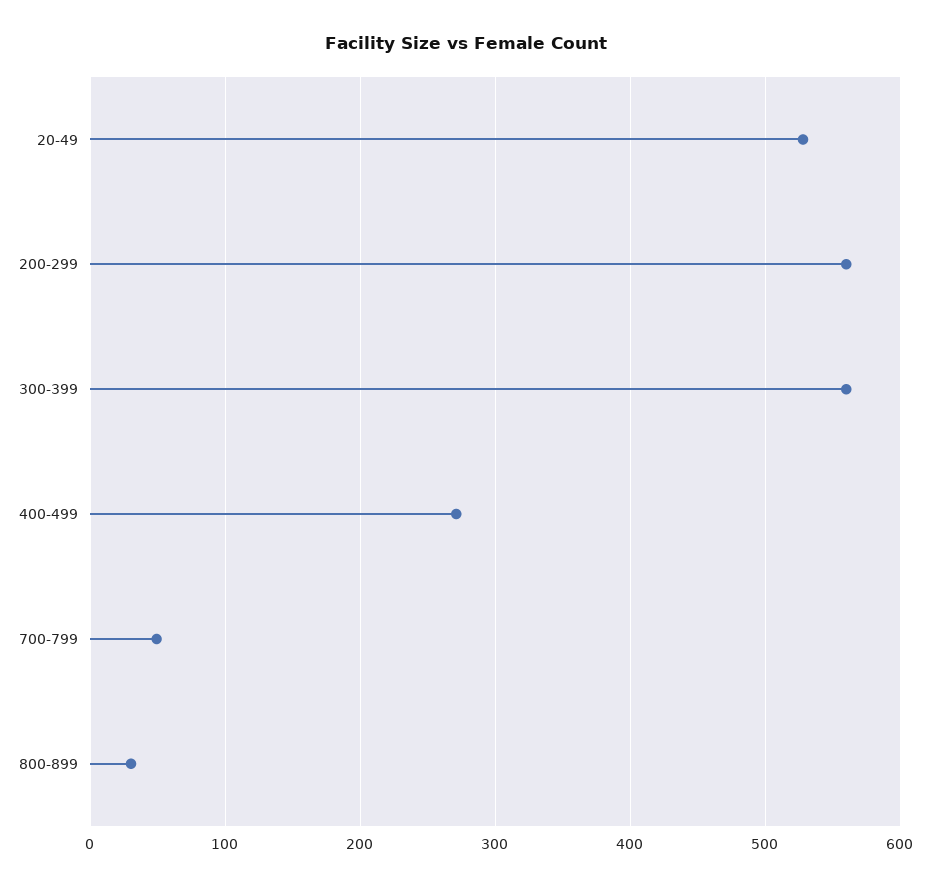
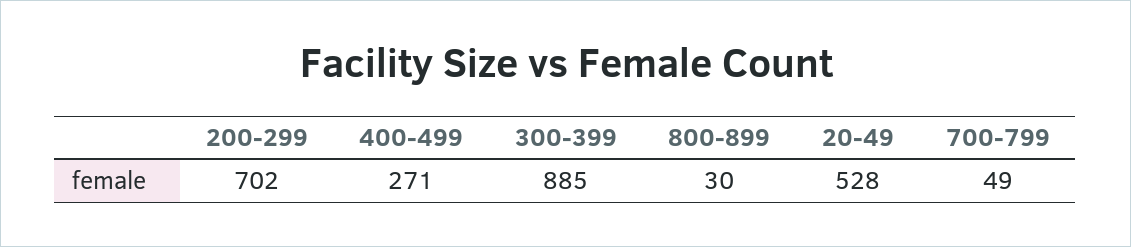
200-299: 560 -> 702
300-399: 560 -> 885

